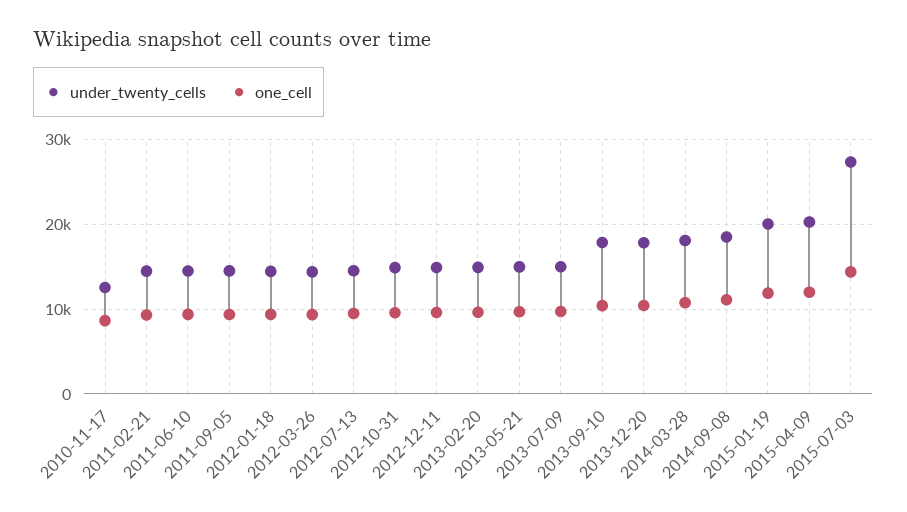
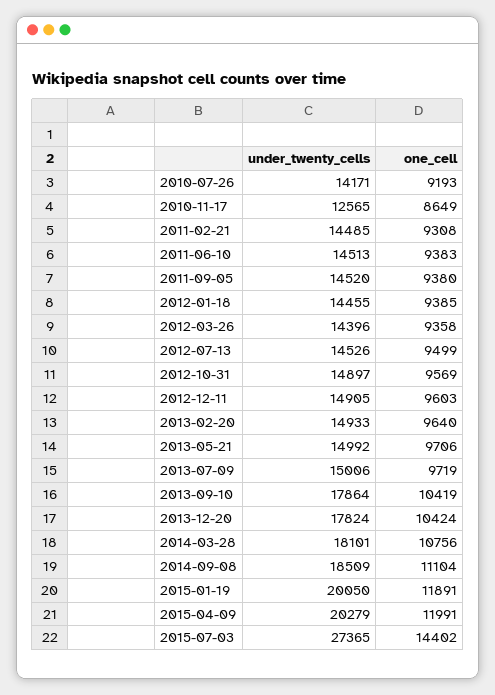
under_twenty_cells, 2010-07-26: none -> 14171
one_cell, 2010-07-26: none -> 9193

